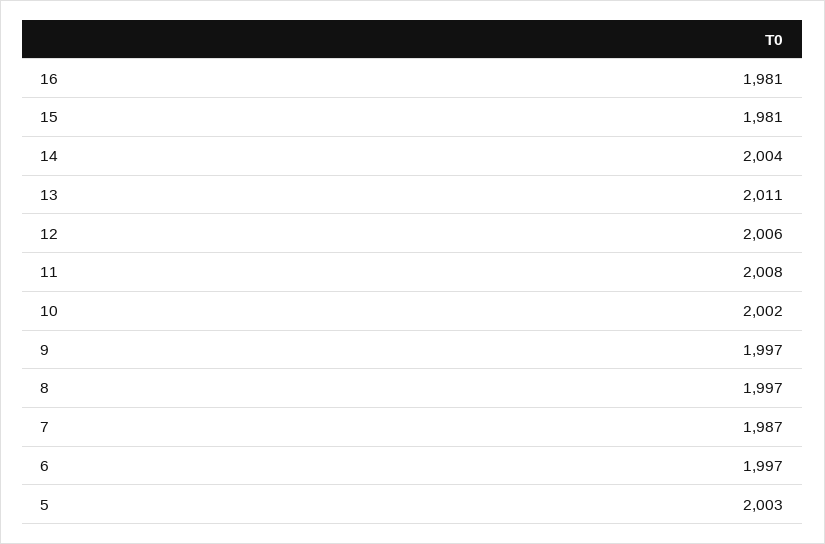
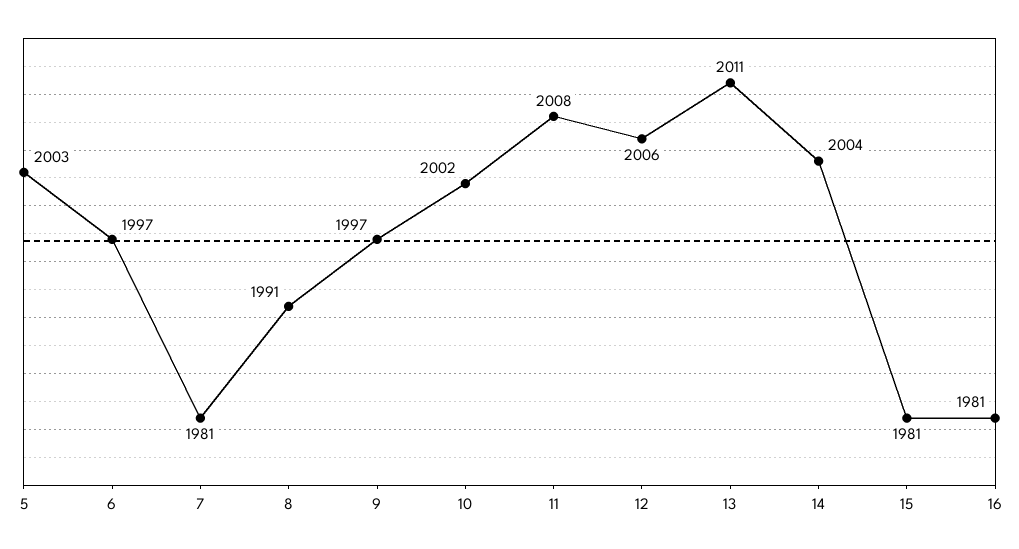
8: 1997 -> 1991
7: 1987 -> 1981

